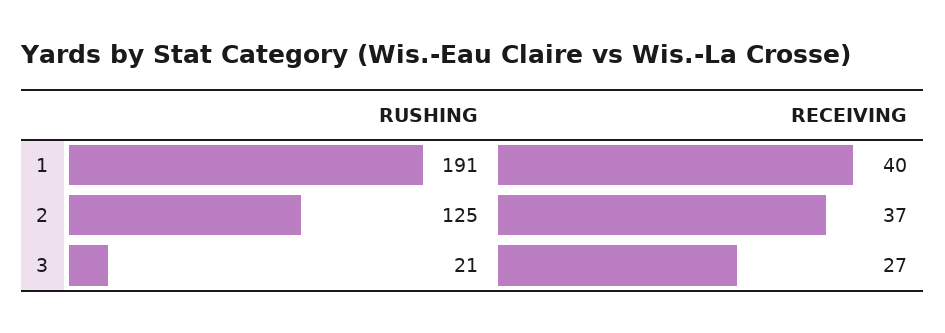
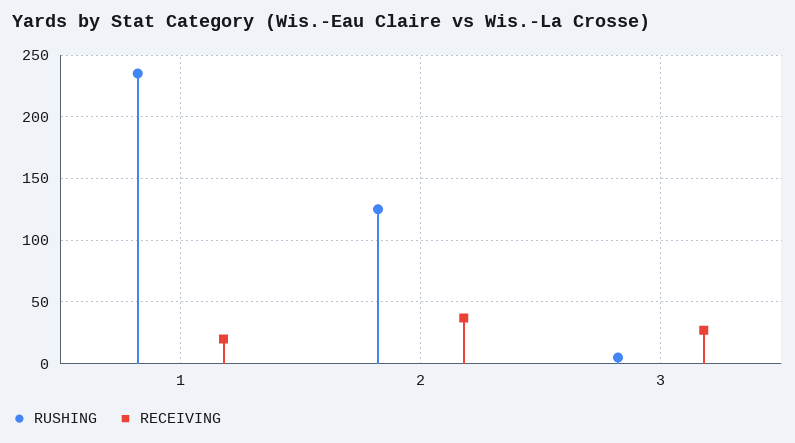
RUSHING, 1: 191 -> 235
RECEIVING, 1: 40 -> 20
RUSHING, 3: 21 -> 5

